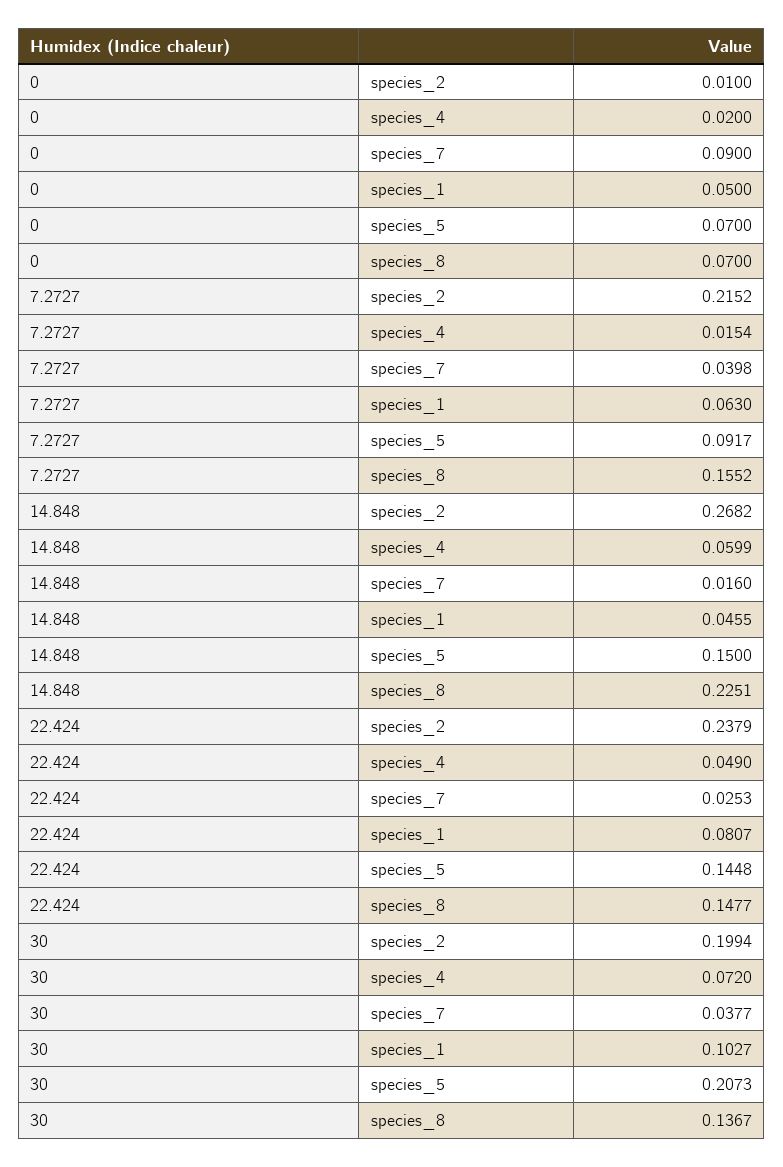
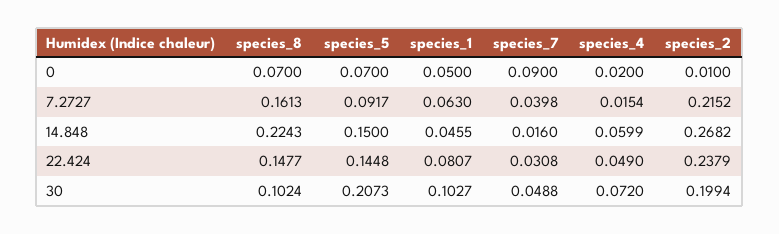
7.2727, species_8: 0.1552 -> 0.1613
14.848, species_8: 0.2251 -> 0.2243
22.424, species_7: 0.0253 -> 0.0308
30, species_7: 0.0377 -> 0.0488
30, species_8: 0.1367 -> 0.1024

